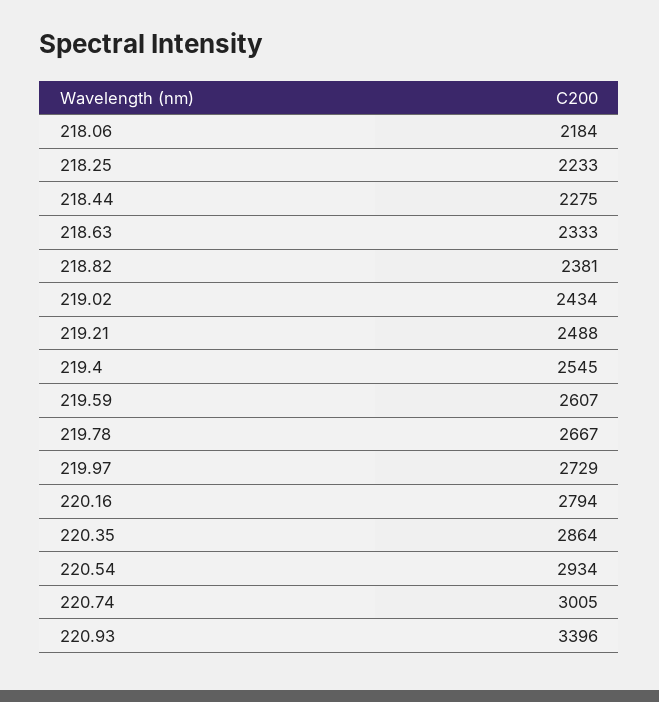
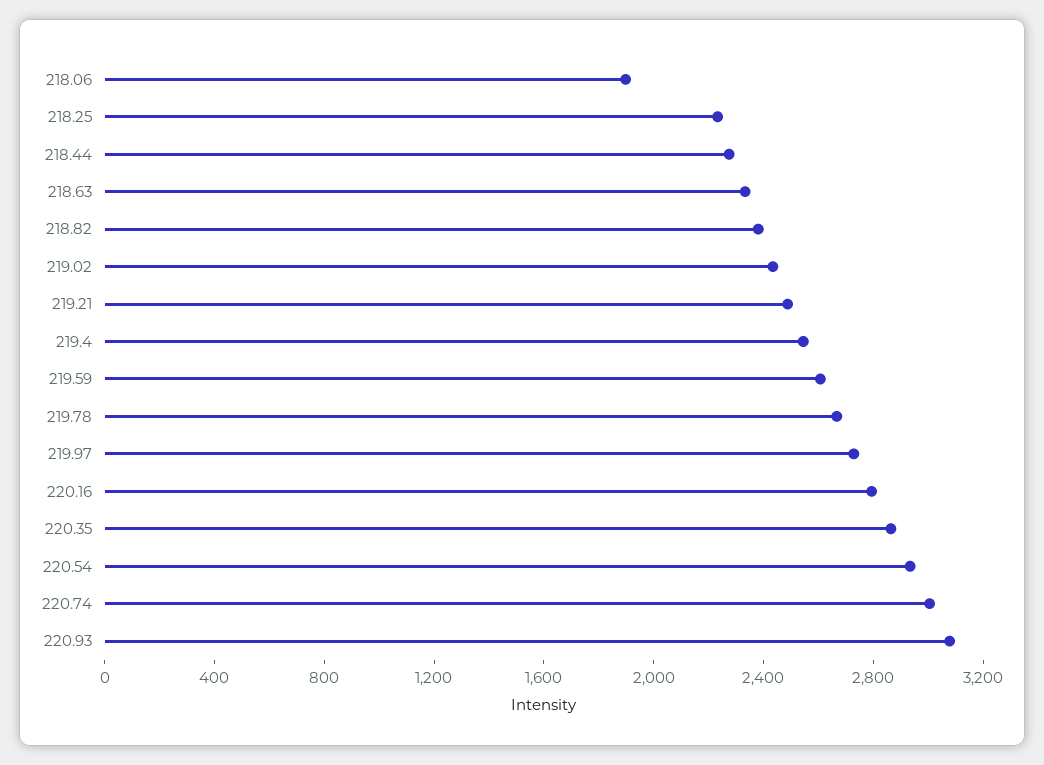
218.06: 2184 -> 1900
220.93: 3396 -> 3100

